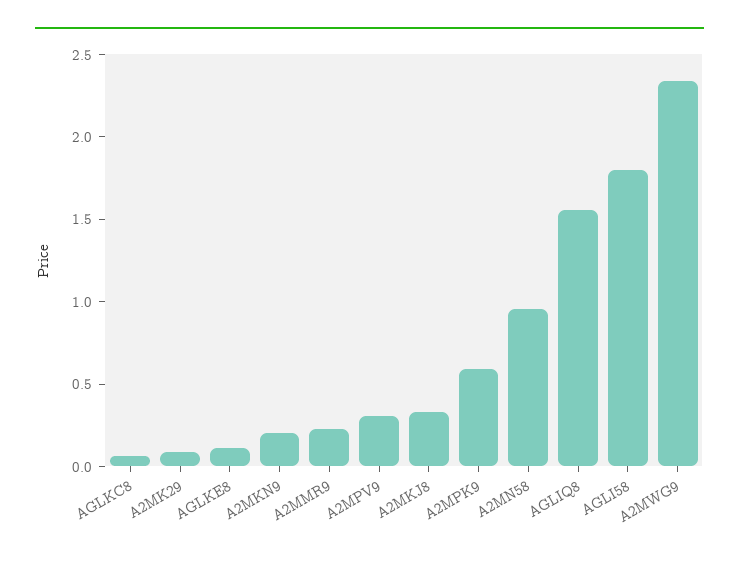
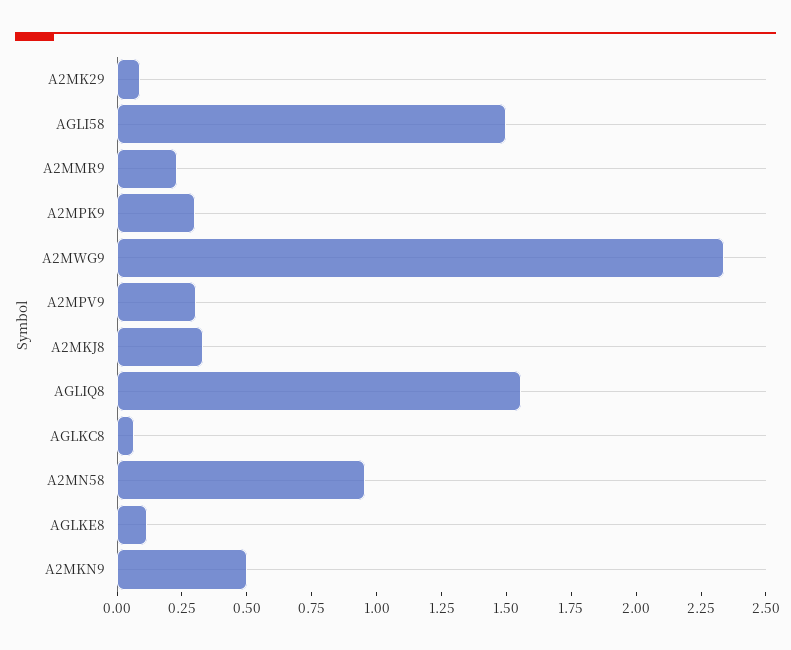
A2MKN9: 0.2 -> 0.5
A2MPK9: 0.6 -> 0.3
AGLI58: 1.8 -> 1.5

